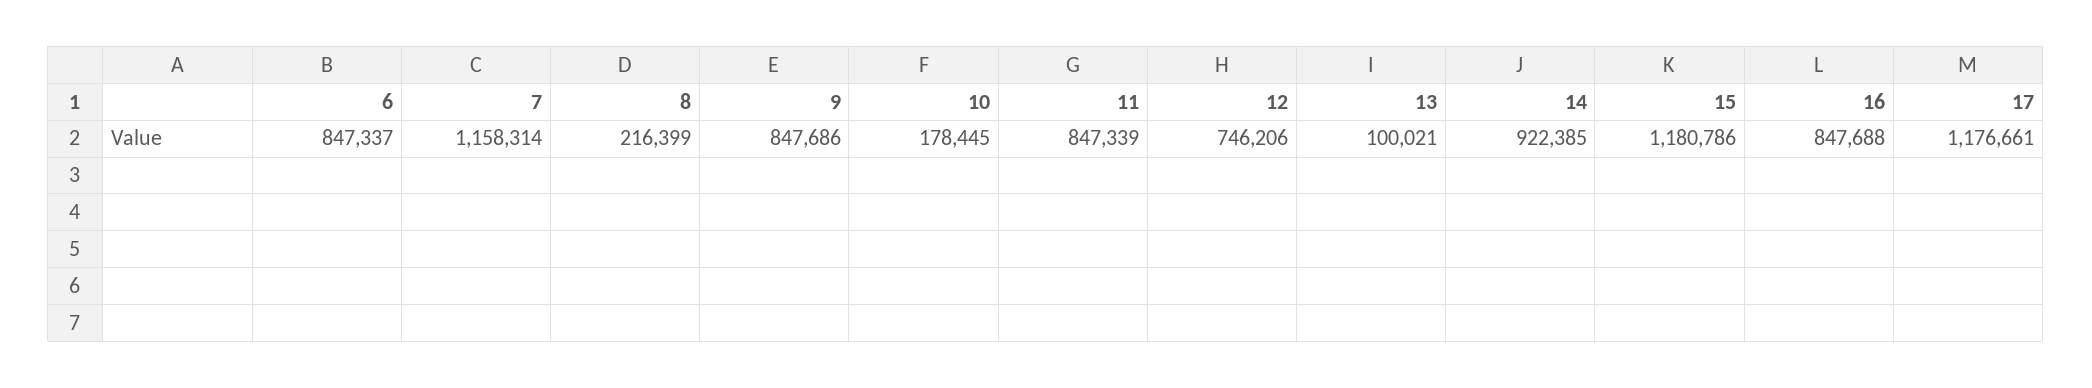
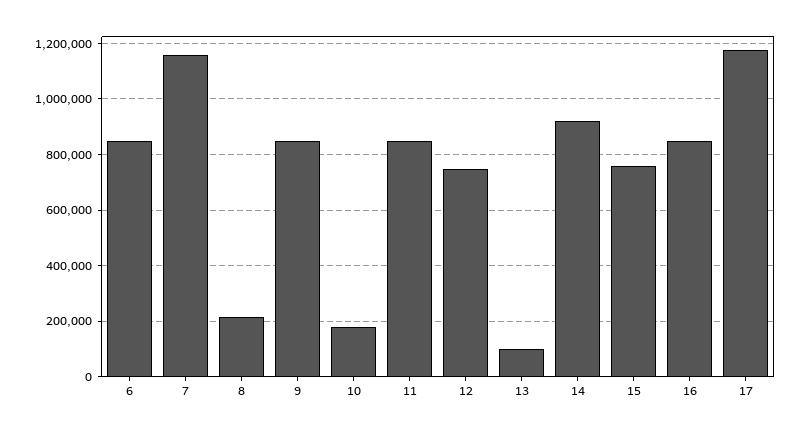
15: 1180786 -> 750000

